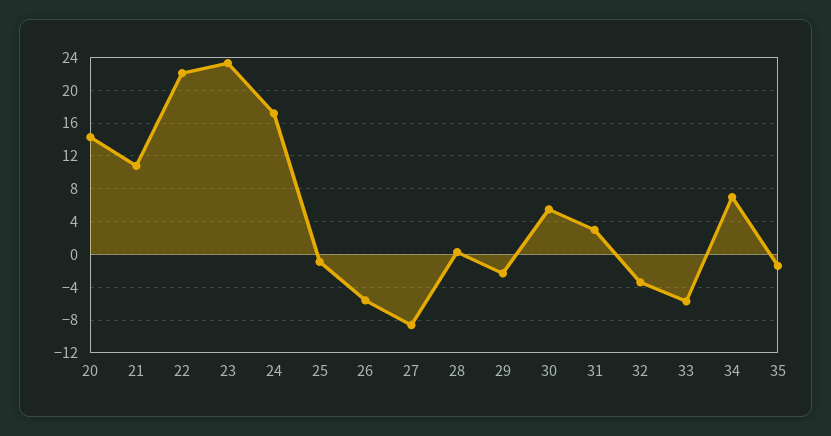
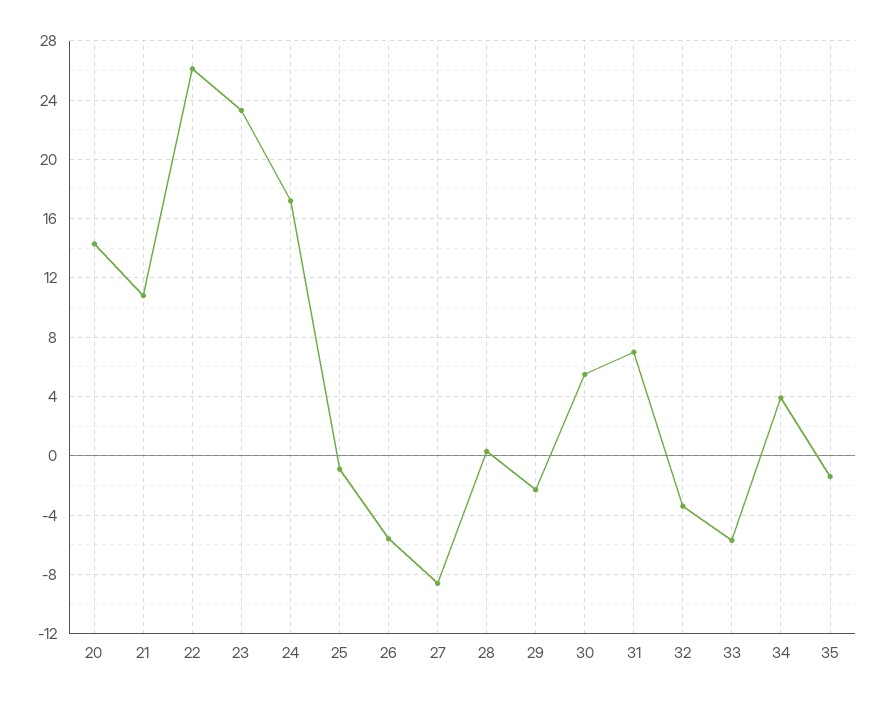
22: 22 -> 26
31: 3 -> 7
34: 7 -> 4

